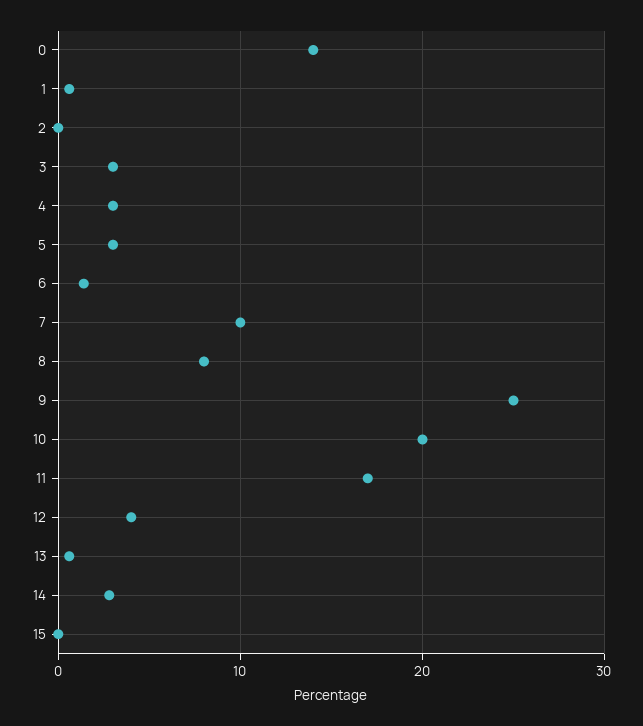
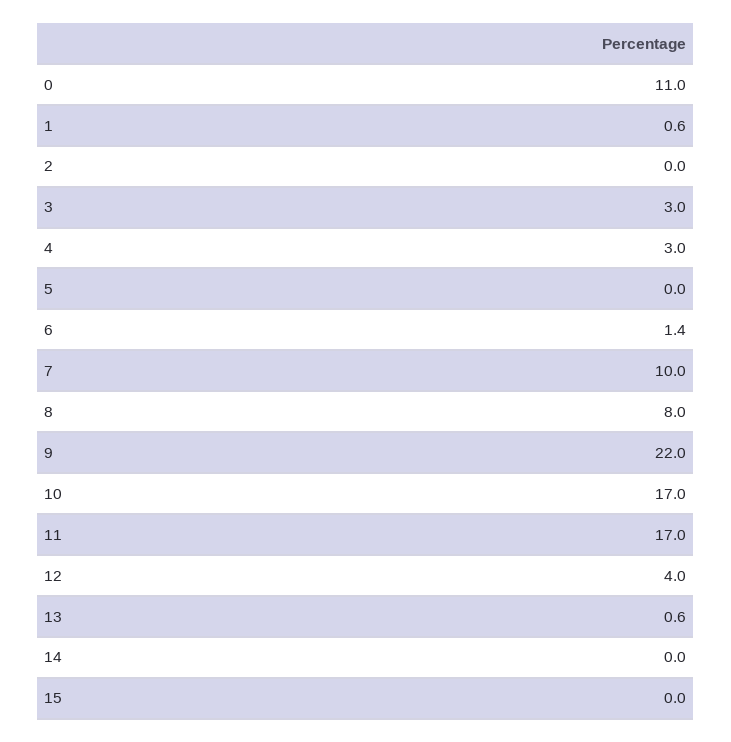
0: 14 -> 11
5: 3 -> 0
9: 25 -> 22
10: 20 -> 17
14: 3 -> 0

